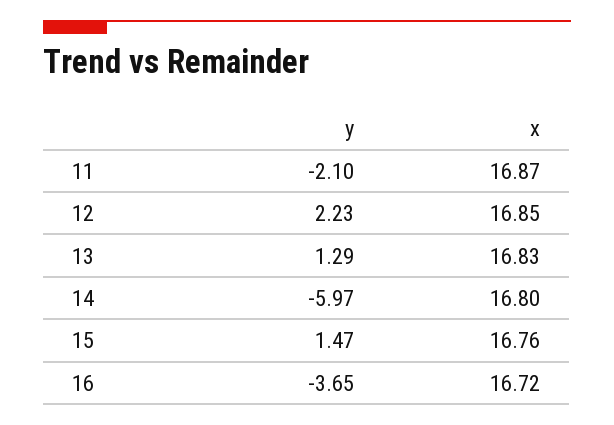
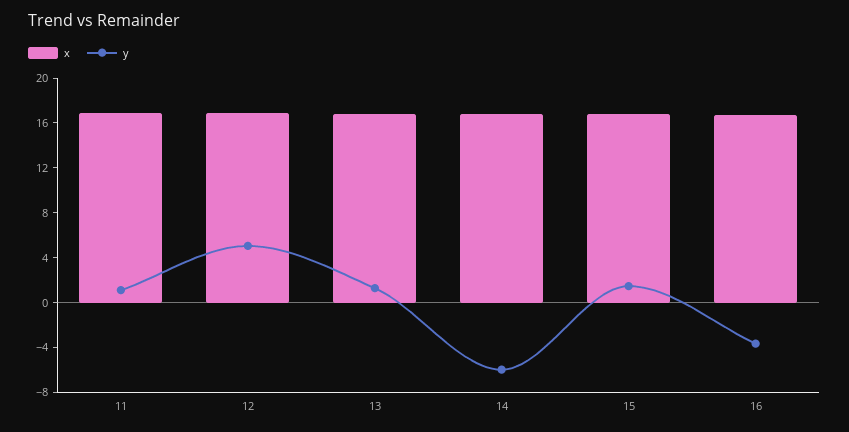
y, 11: -2.1 -> 1
y, 12: 2.23 -> 5

